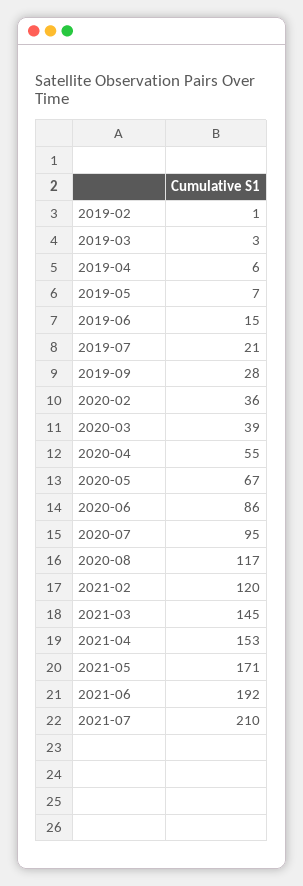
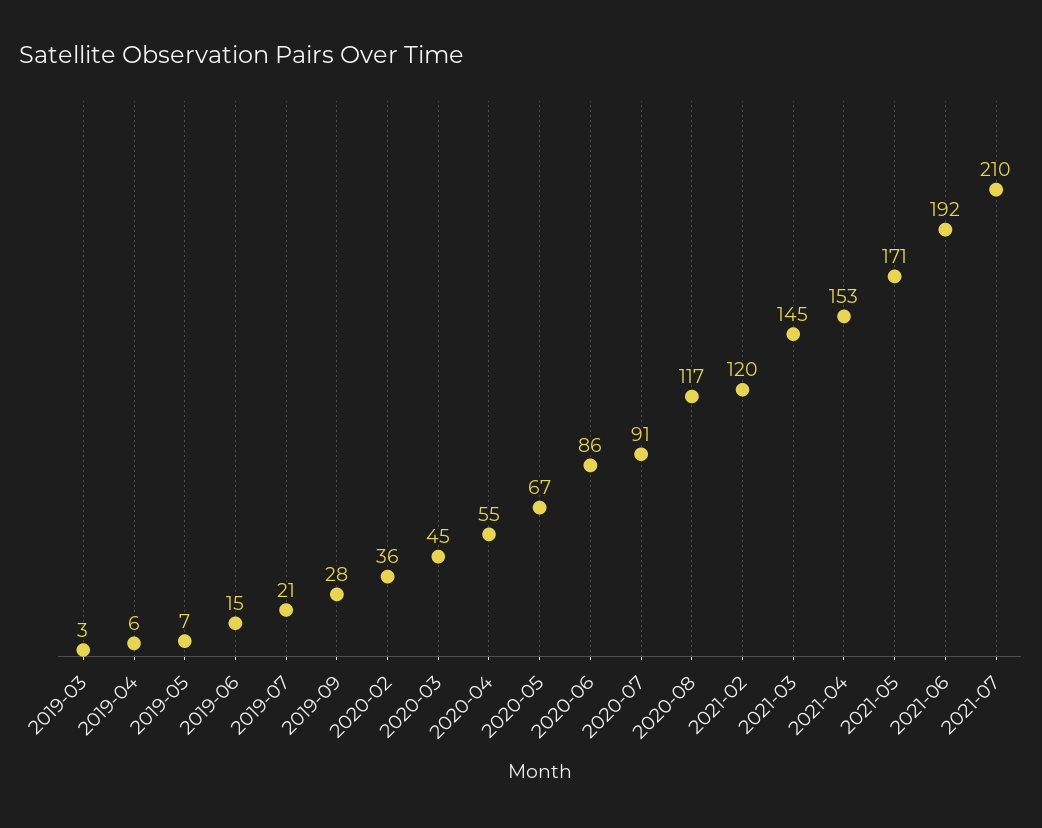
2019-02: 1 -> none
2020-03: 39 -> 45
2020-07: 95 -> 91

